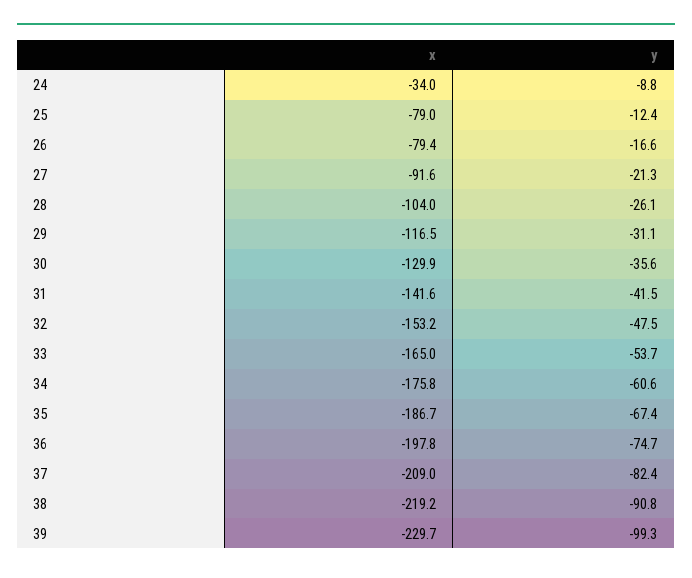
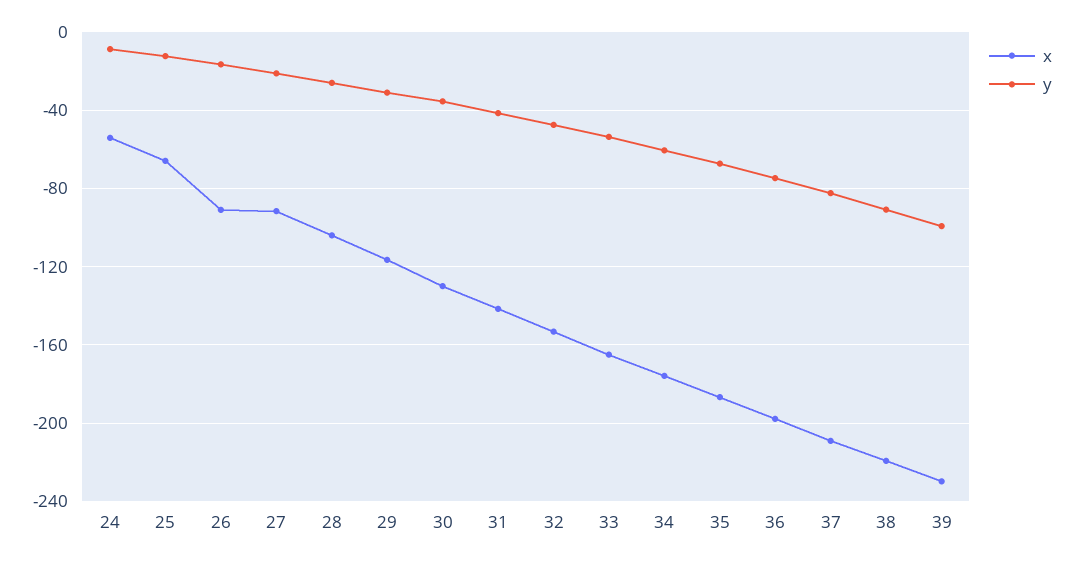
x, 24: -34 -> -55
x, 25: -79 -> -65
x, 26: -79.4 -> -90

